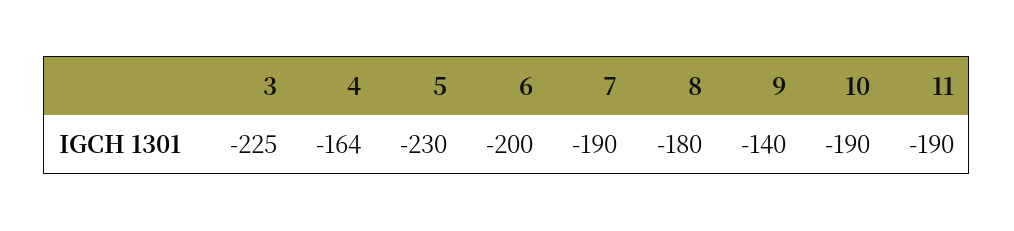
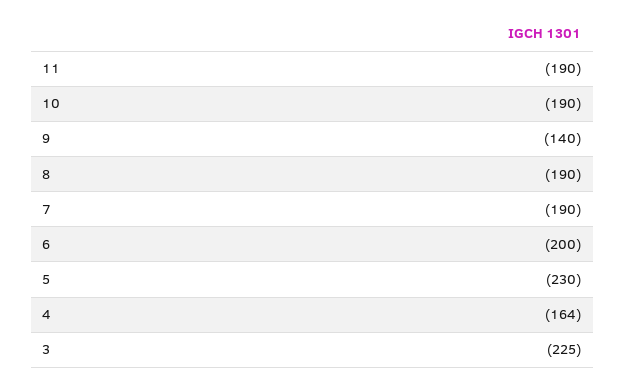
8: -180 -> -190

